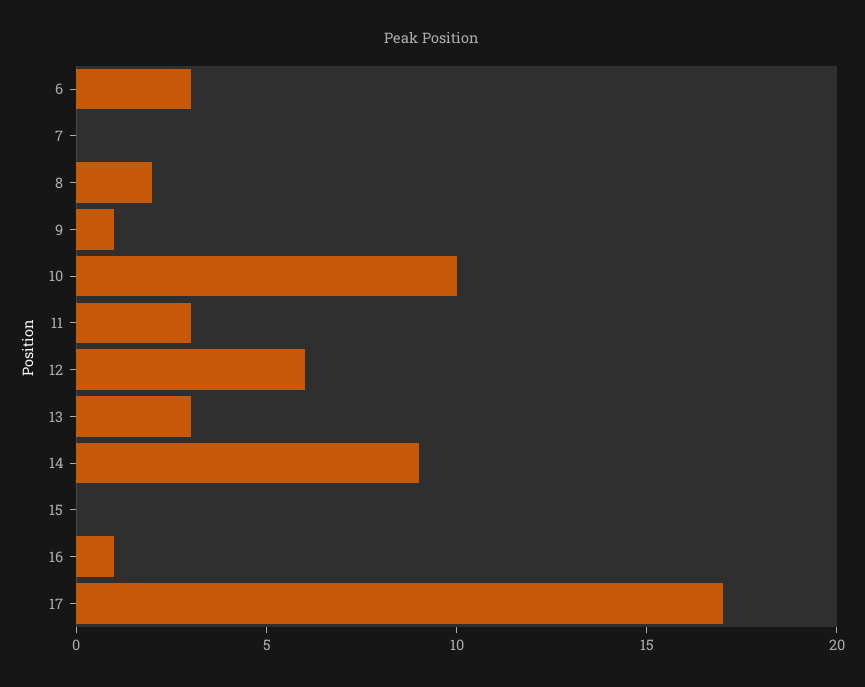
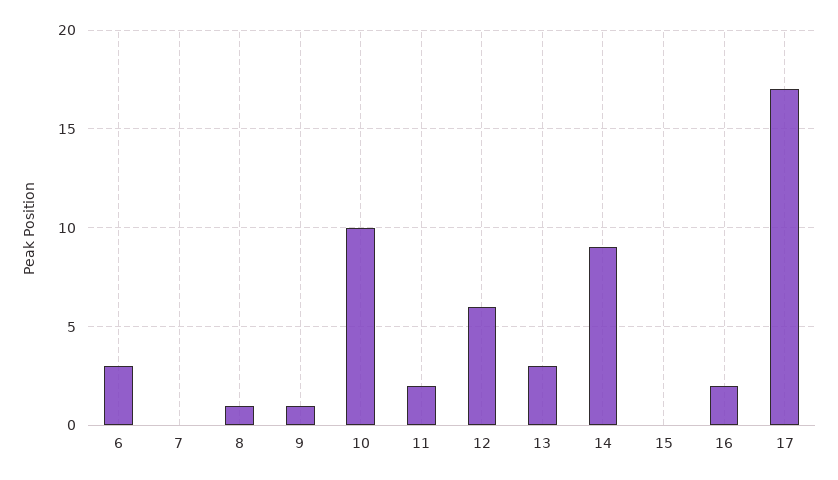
8: 2 -> 1
11: 3 -> 2
16: 1 -> 2

